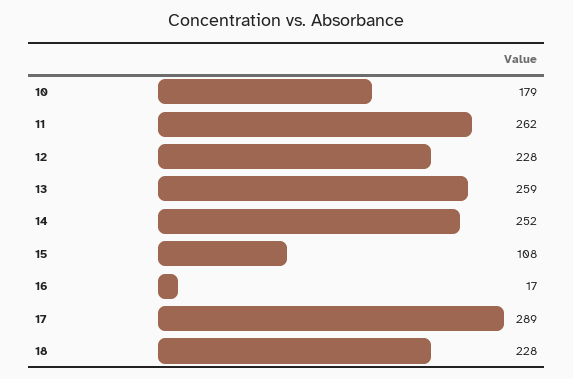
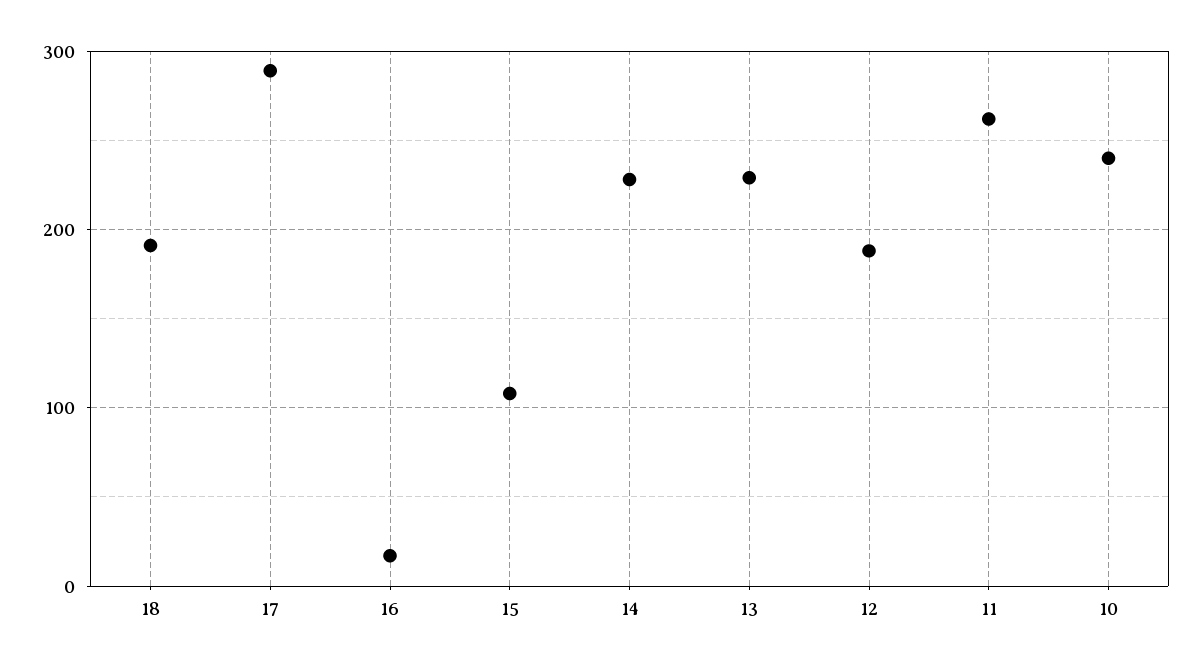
10: 179 -> 240
12: 228 -> 190
13: 259 -> 230
14: 252 -> 230
18: 228 -> 190

